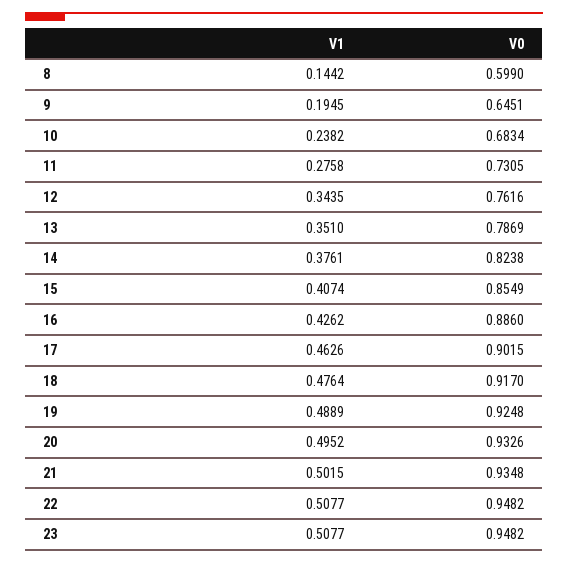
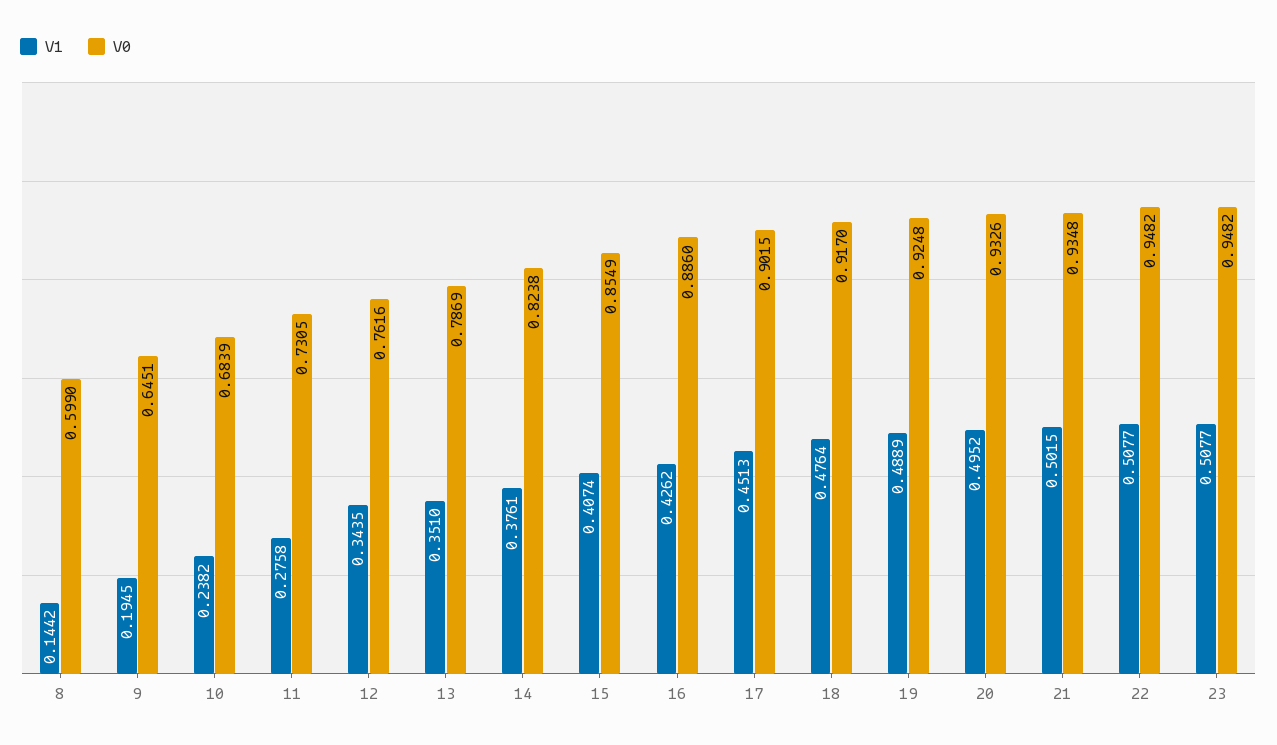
V0, 10: 0.6834 -> 0.6839
V1, 17: 0.4626 -> 0.4513

